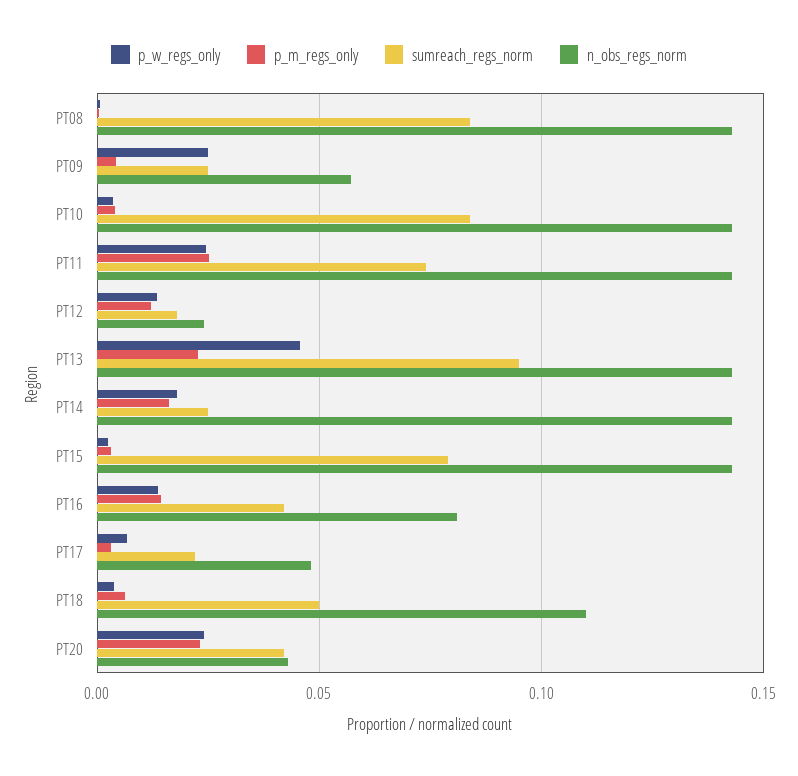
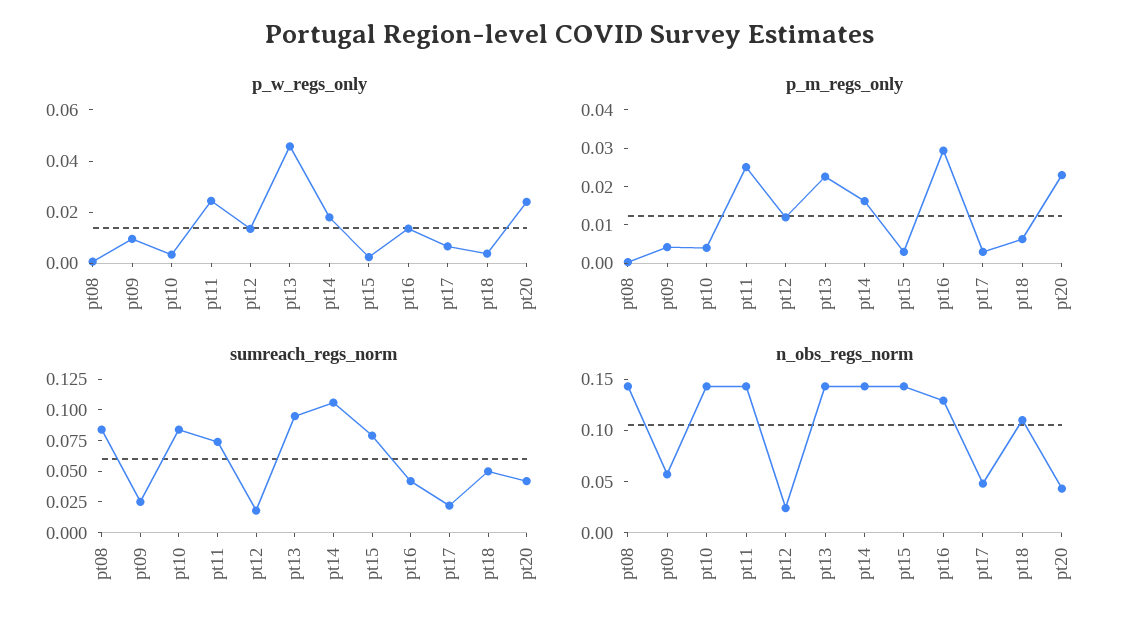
p_w_regs_only, PT09: 0.025 -> 0.01
sumreach_regs_norm, PT14: 0.025 -> 0.1
p_m_regs_only, PT16: 0.015 -> 0.03
n_obs_regs_norm, PT16: 0.08 -> 0.13

